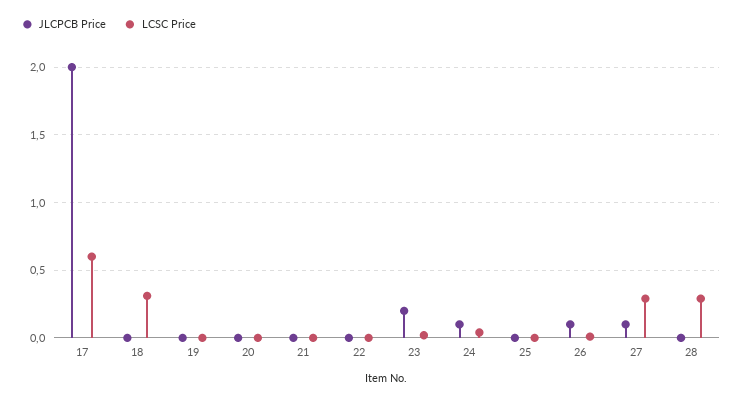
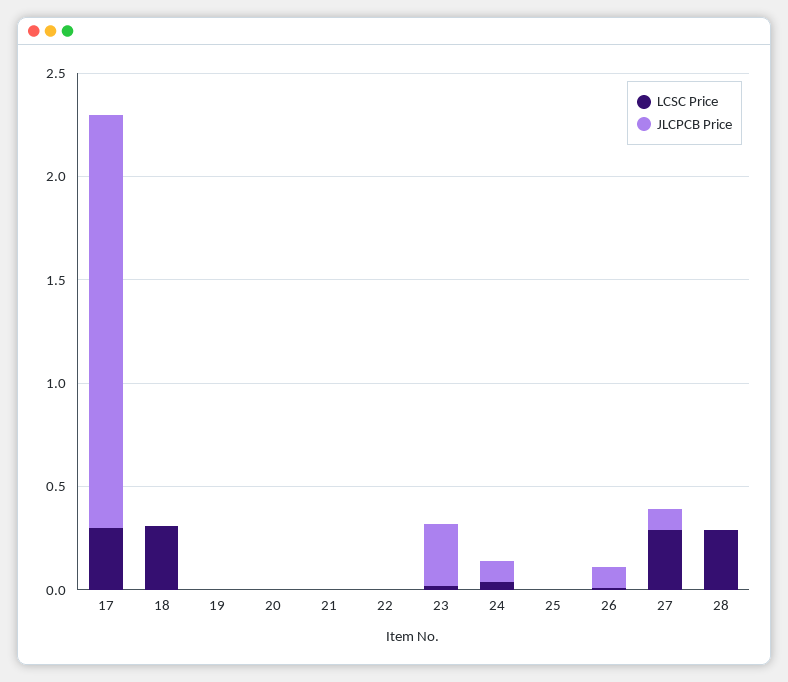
LCSC Price, 17: 0.6 -> 0.3
JLCPCB Price, 23: 0.2 -> 0.3

